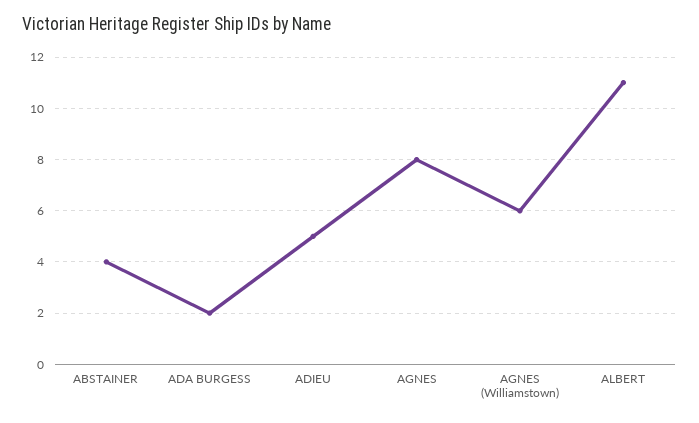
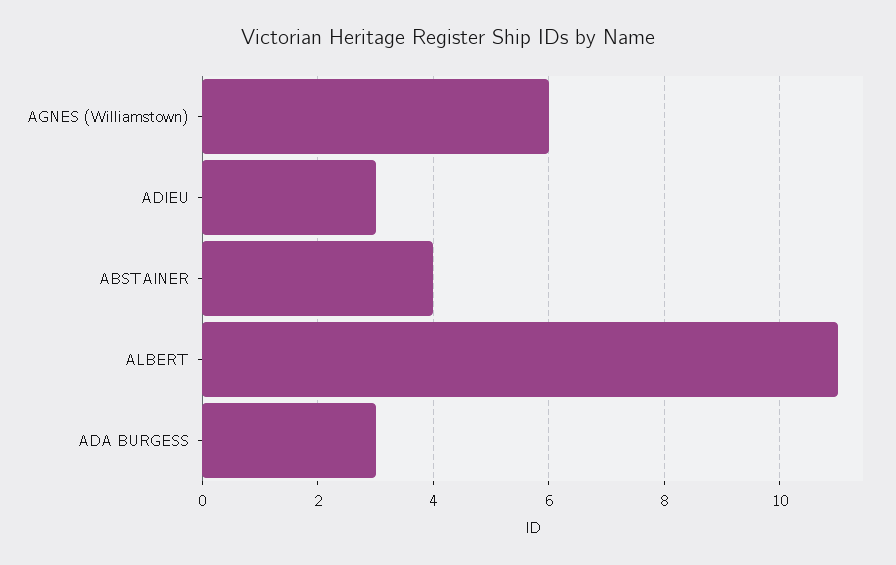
ADA BURGESS: 2 -> 3
ADIEU: 5 -> 3
AGNES: 8 -> none

